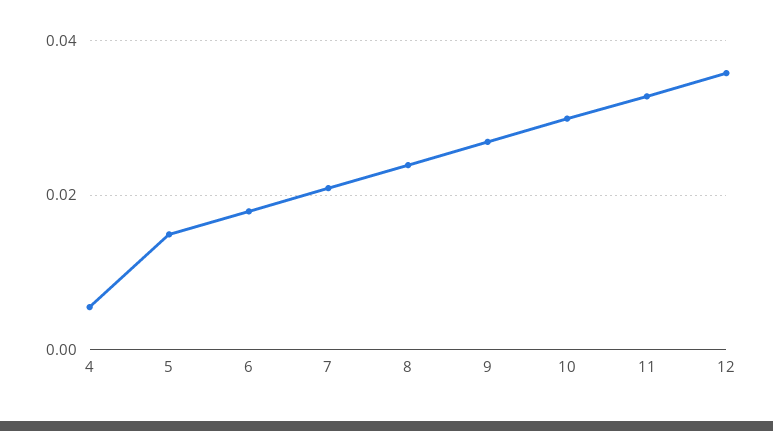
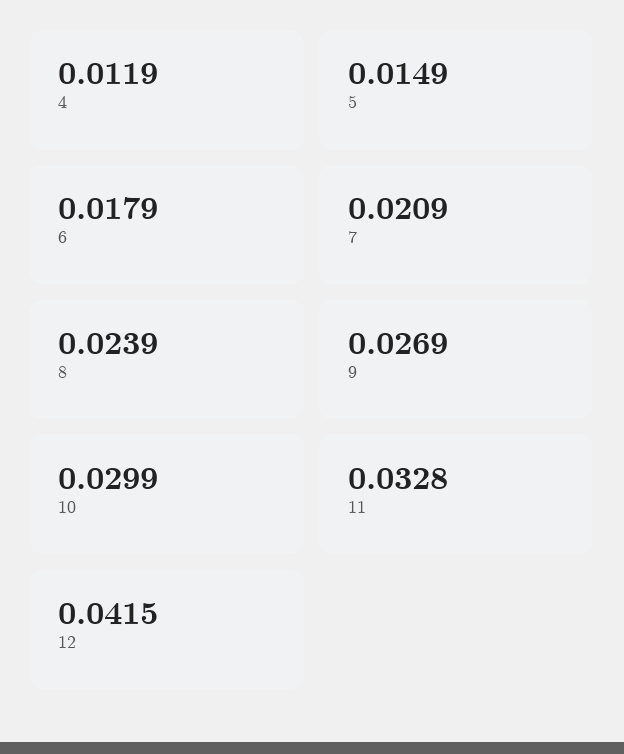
4: 0.006 -> 0.0119
12: 0.036 -> 0.0415

